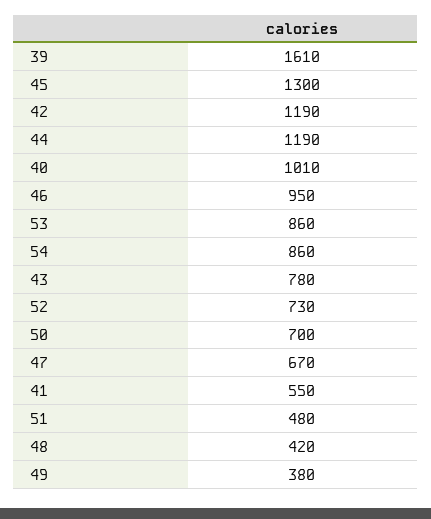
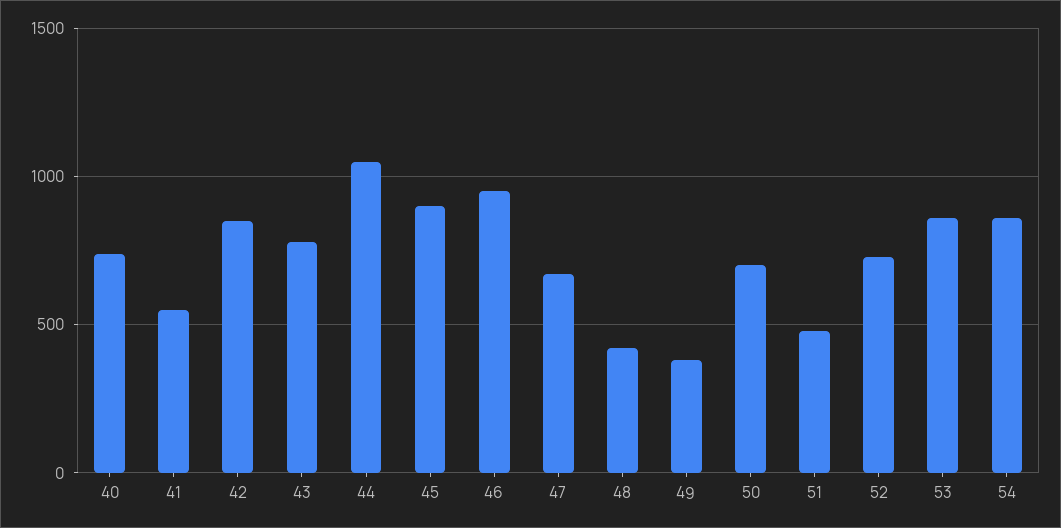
39: 1610 -> none
45: 1300 -> 900
42: 1190 -> 850
44: 1190 -> 1050
40: 1010 -> 750

